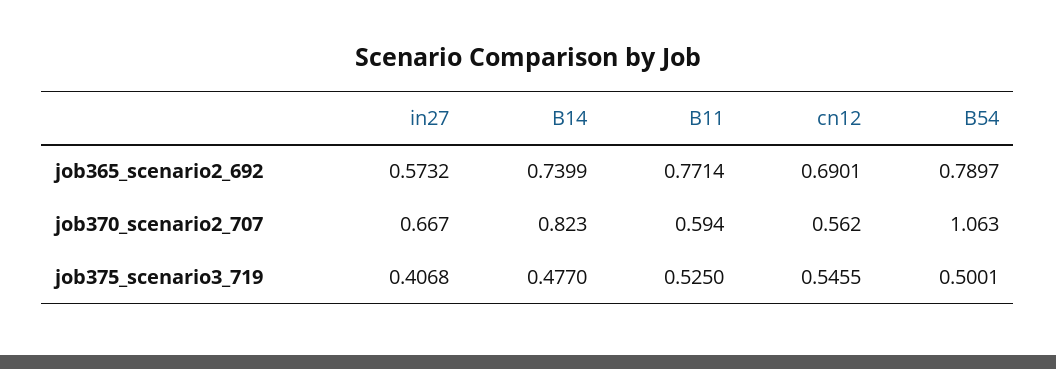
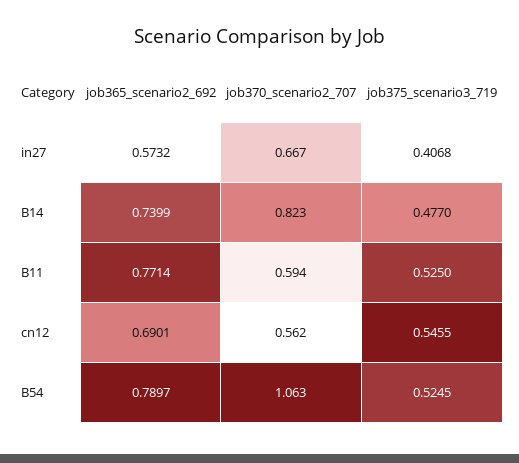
B54, job375_scenario3_719: 0.5001 -> 0.5245

